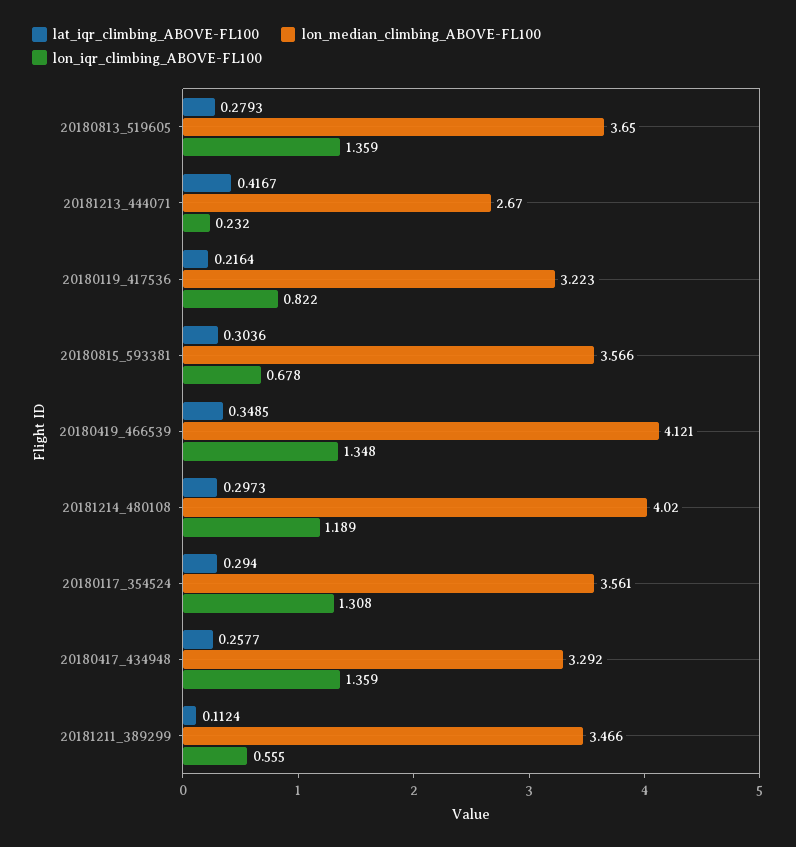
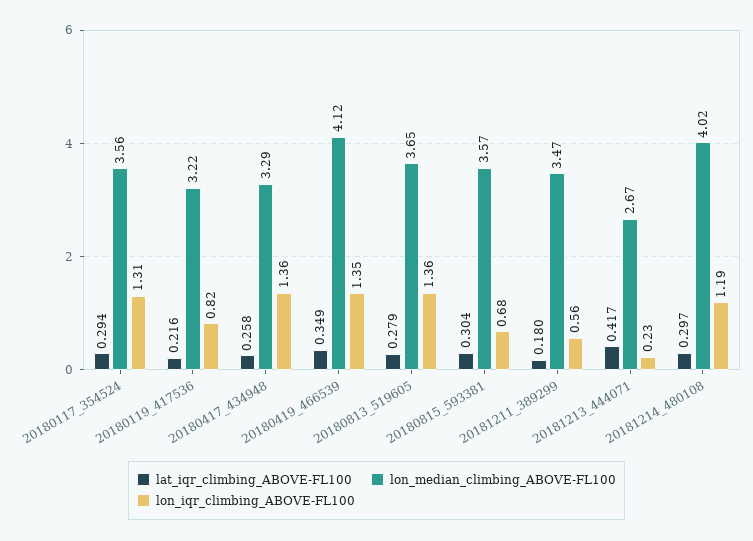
lat_iqr_climbing_ABOVE-FL100, 20181211_389299: 0.1124 -> 0.18

